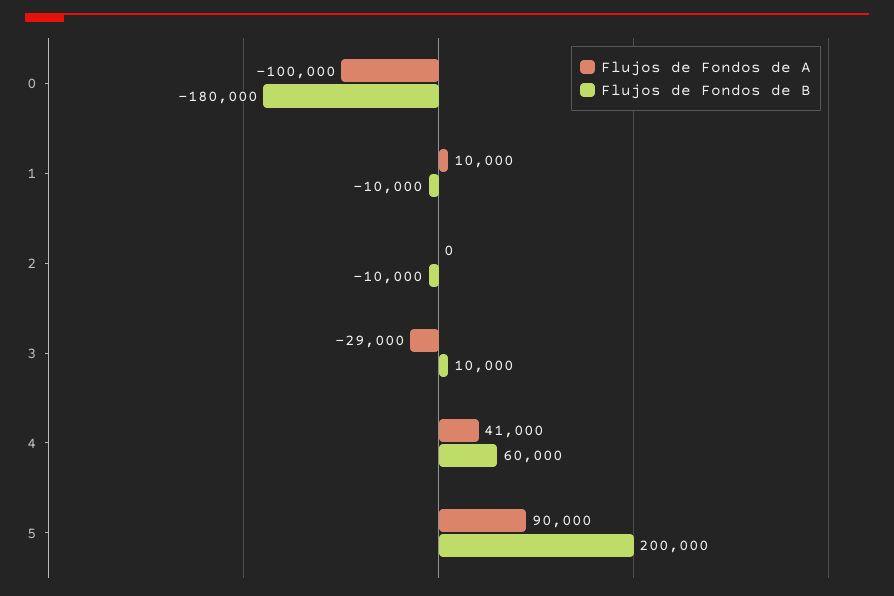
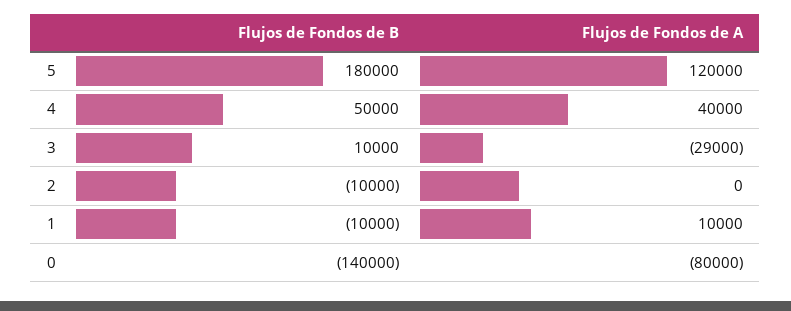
Flujos de Fondos de A, 0: -100000 -> -80000
Flujos de Fondos de B, 0: -180000 -> -140000
Flujos de Fondos de A, 4: 41000 -> 40000
Flujos de Fondos de B, 4: 60000 -> 50000
Flujos de Fondos de A, 5: 90000 -> 120000
Flujos de Fondos de B, 5: 200000 -> 180000

